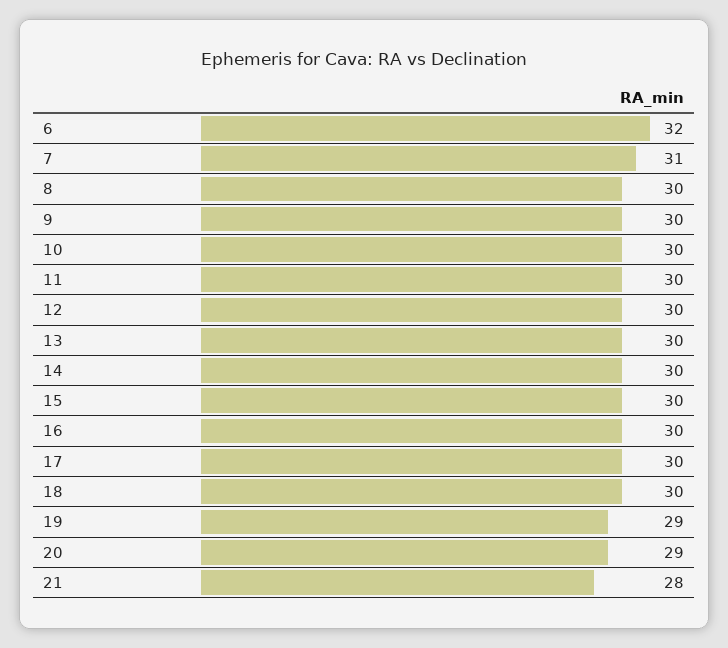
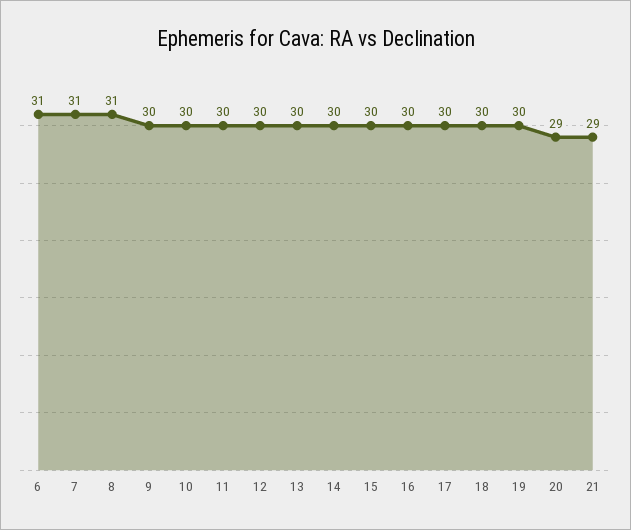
6: 32 -> 31
8: 30 -> 31
19: 29 -> 30
21: 28 -> 29

